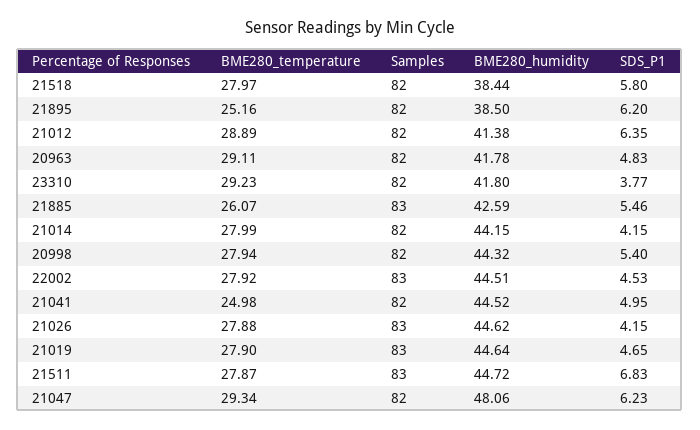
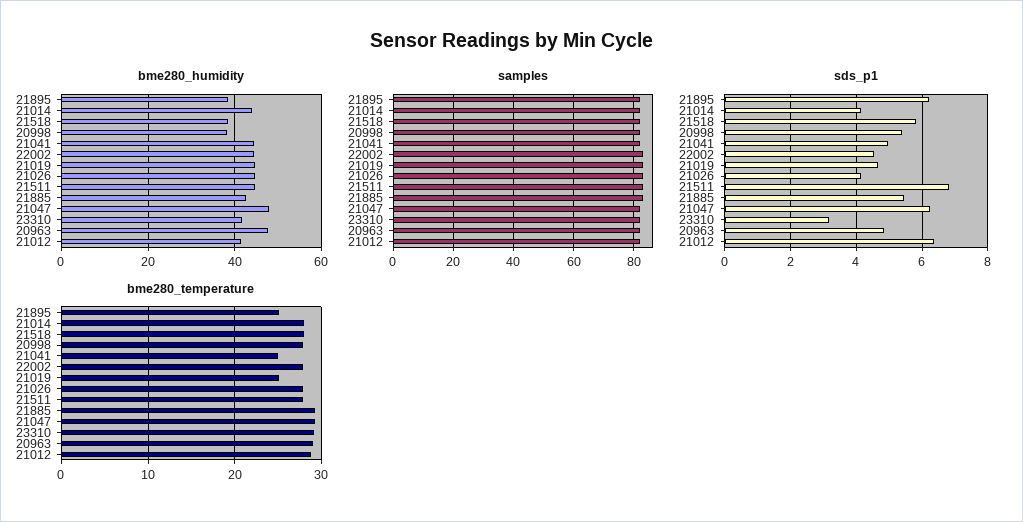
BME280_humidity, 20963: 41.78 -> 48
SDS_P1, 23310: 3.77 -> 3.2
BME280_temperature, 21885: 26.07 -> 29
BME280_humidity, 20998: 44.32 -> 38
BME280_temperature, 21019: 27.9 -> 25

